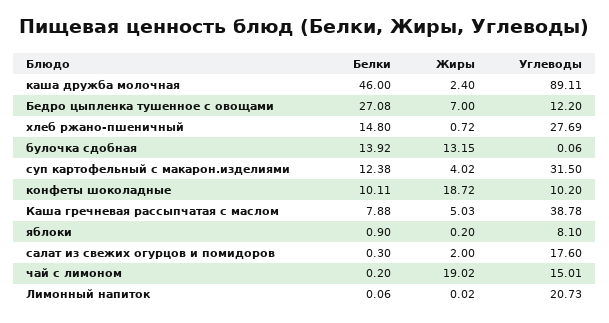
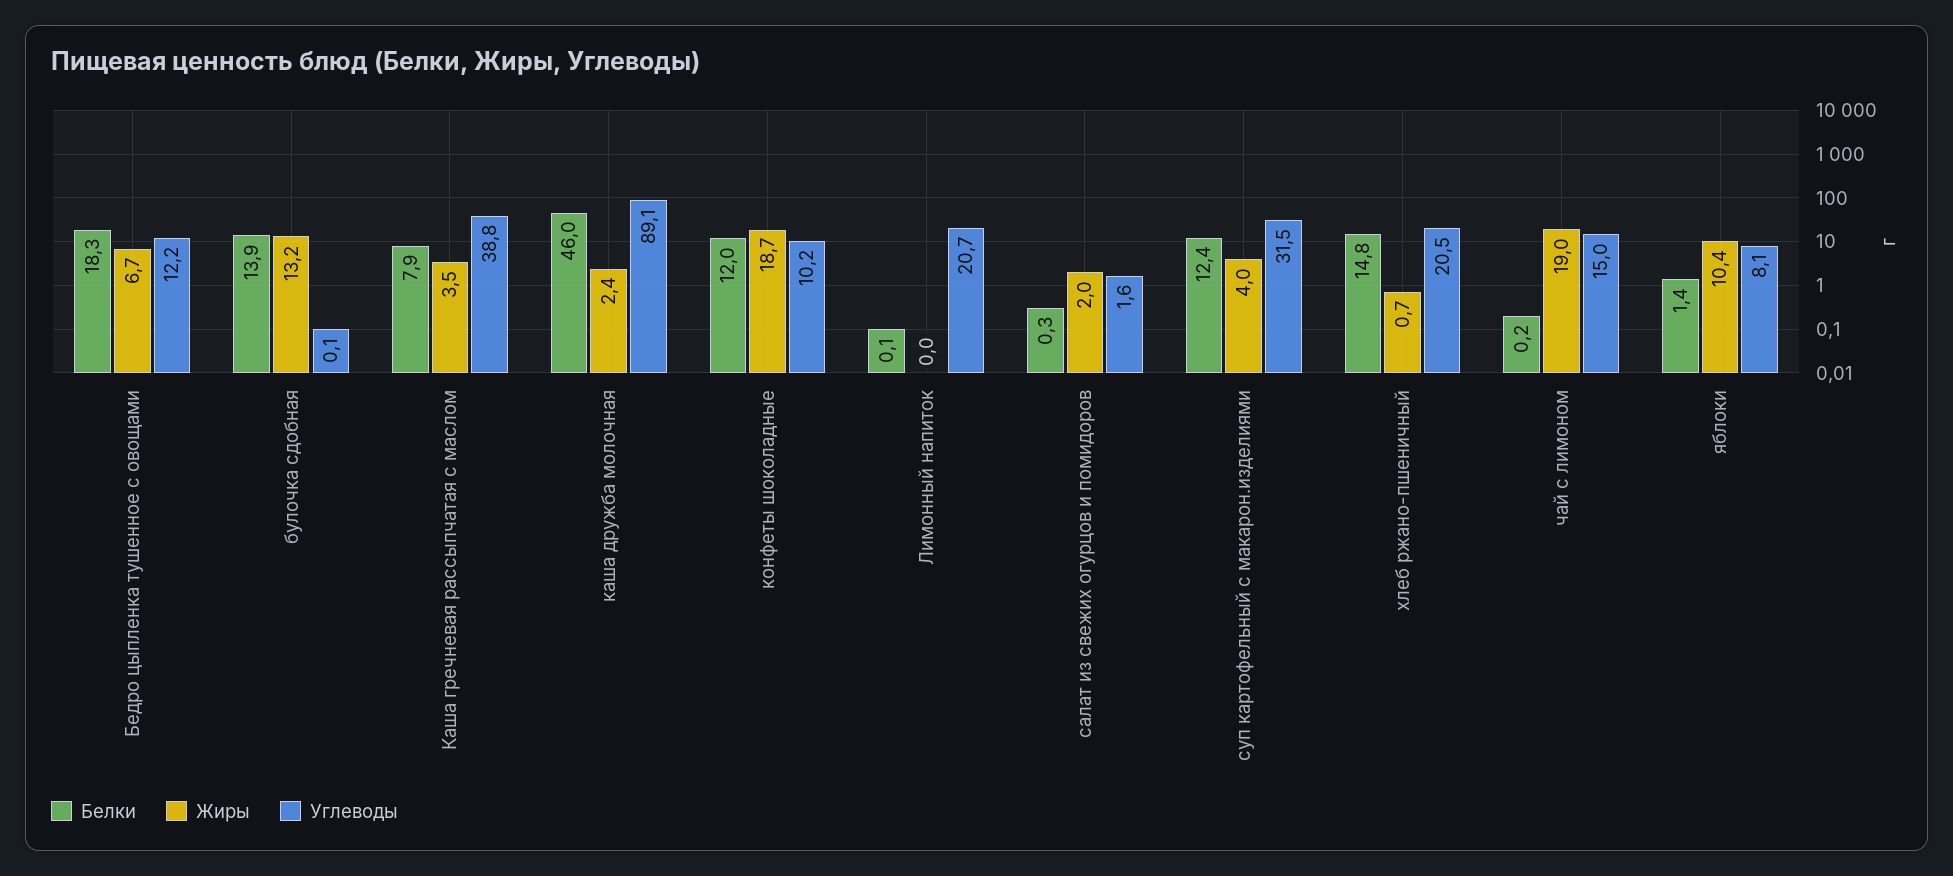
Белки, Бедро цыпленка тушенное с овощами: 27.08 -> 18.3
Жиры, Бедро цыпленка тушенное с овощами: 7 -> 6.7
Углеводы, хлеб ржано-пшеничный: 27.69 -> 20.5
Белки, конфеты шоколадные: 10.11 -> 12
Жиры, Каша гречневая рассыпчатая с маслом: 5.03 -> 3.5
Белки, яблоки: 0.9 -> 1.4
Жиры, яблоки: 0.2 -> 10.4
Углеводы, салат из свежих огурцов и помидоров: 17.6 -> 1.6

